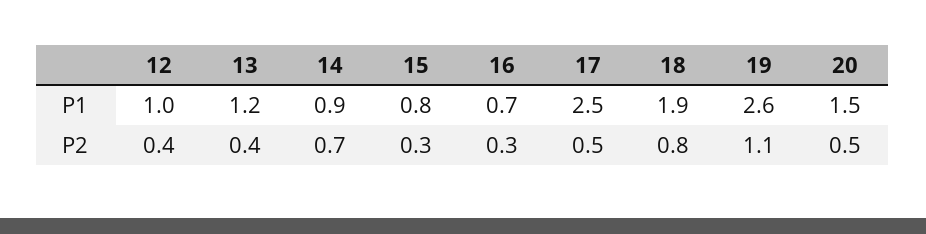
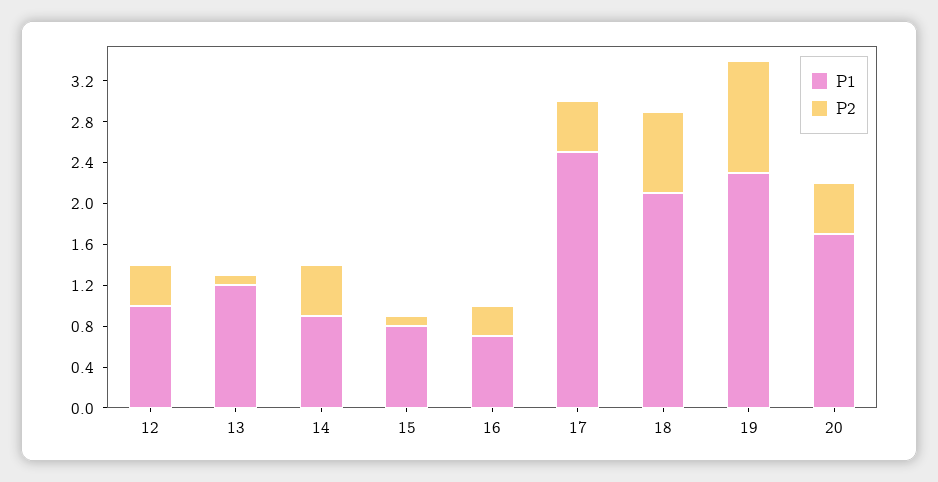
P1, 18: 1.9 -> 2.1
P1, 19: 2.6 -> 2.3
P1, 20: 1.5 -> 1.7
P2, 13: 0.4 -> 0.1
P2, 14: 0.7 -> 0.5
P2, 15: 0.3 -> 0.1

